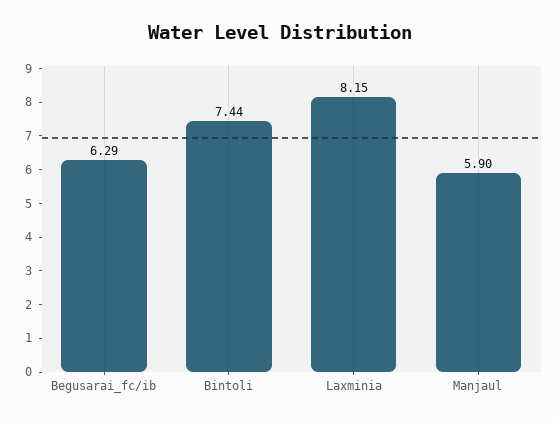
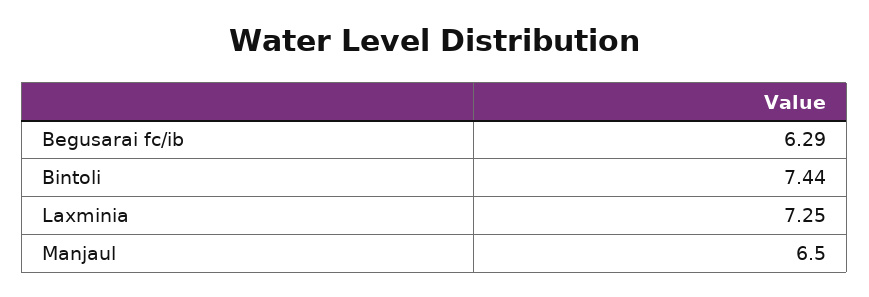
Laxminia: 8.15 -> 7.25
Manjaul: 5.9 -> 6.5

